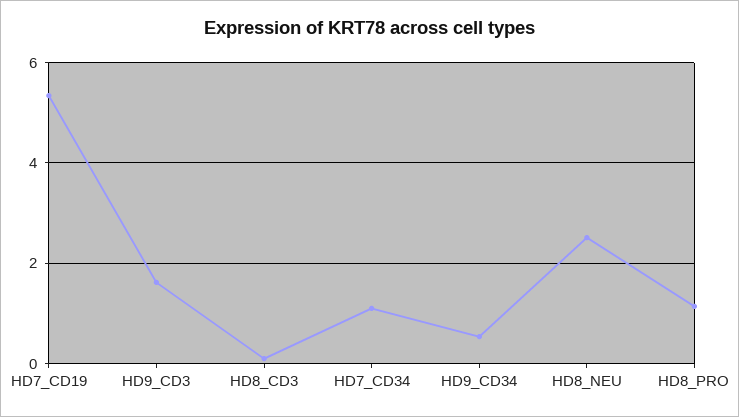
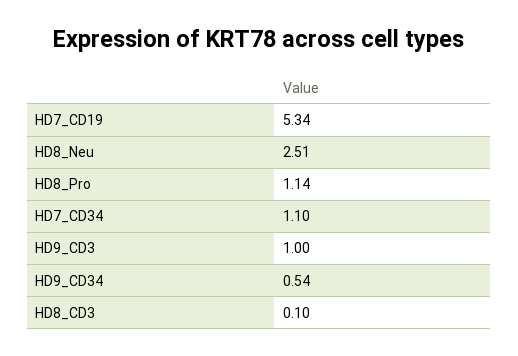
HD9_CD3: 1.6 -> 1

